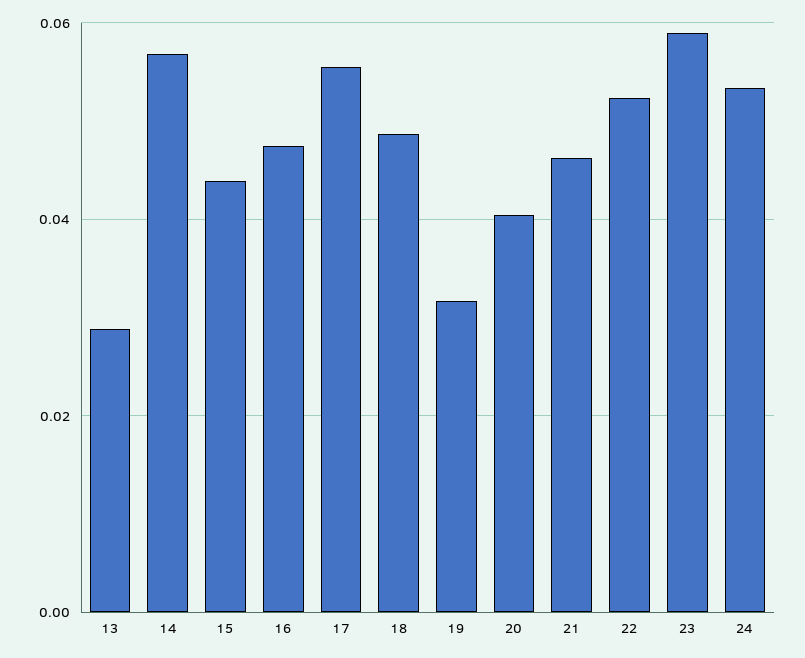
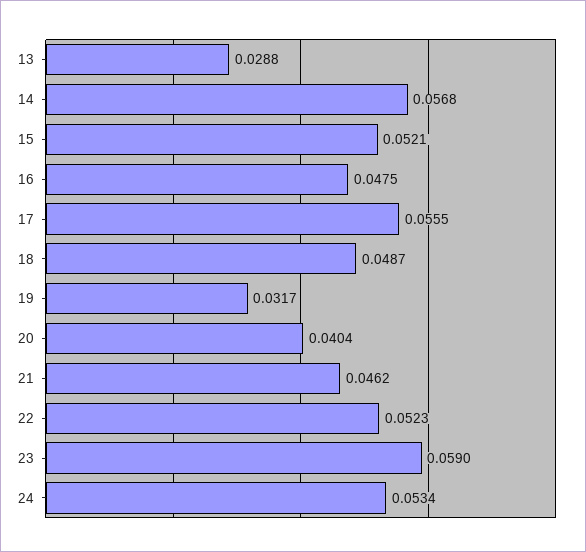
15: 0.044 -> 0.0521

